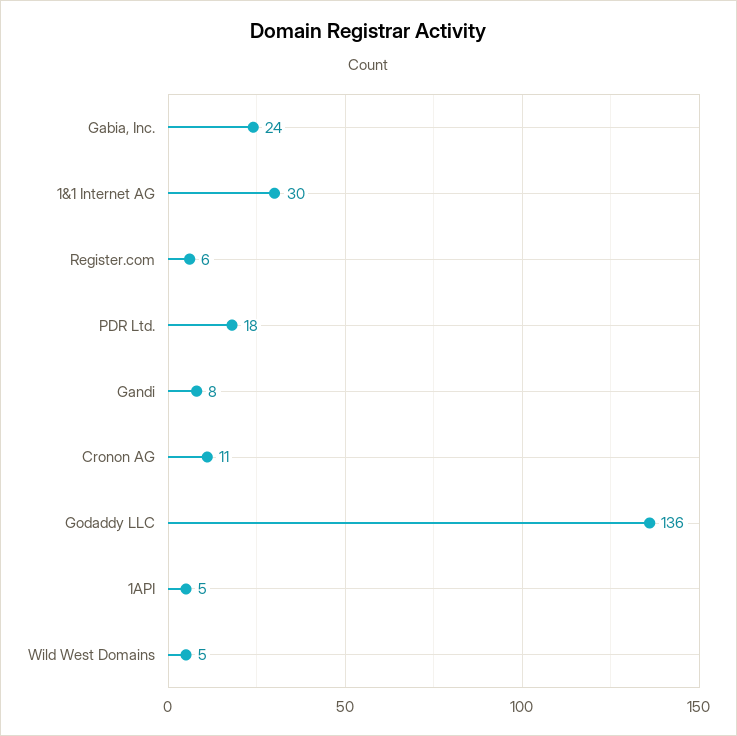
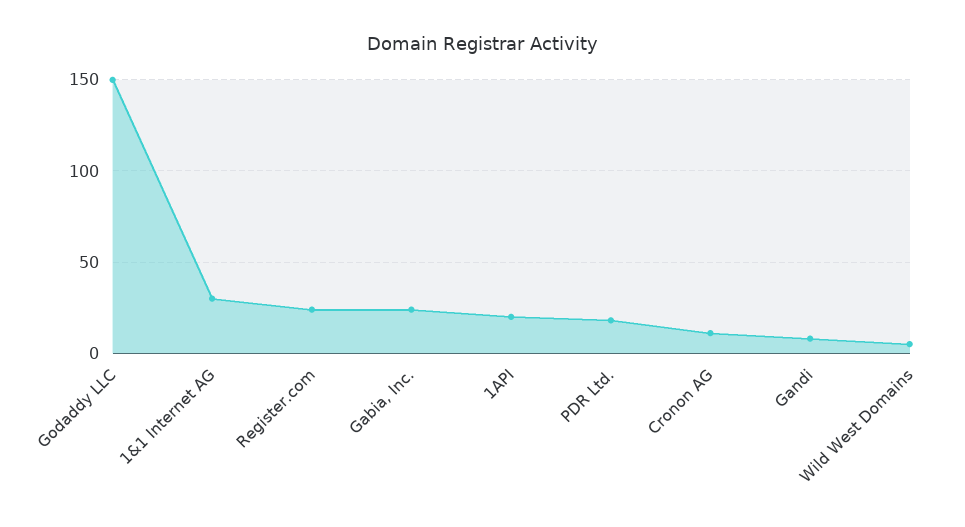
Register.com: 6 -> 25
Godaddy LLC: 136 -> 150
1API: 5 -> 20

